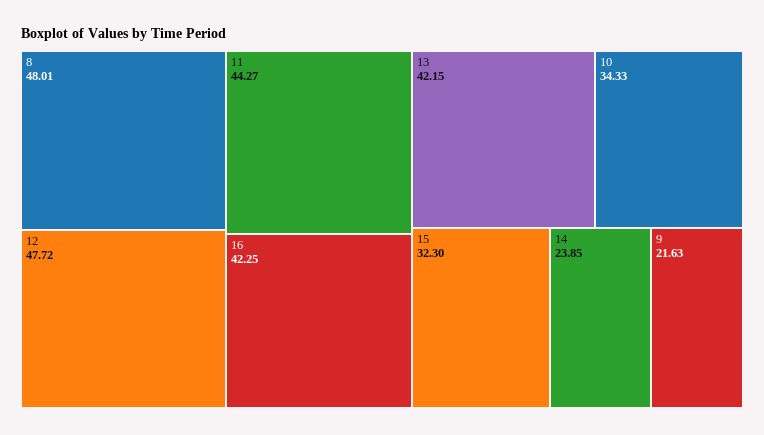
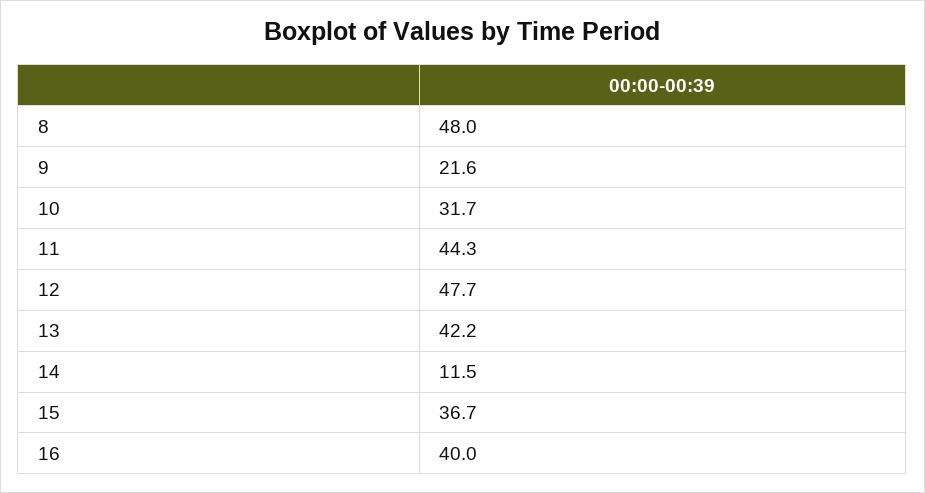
16: 42.25 -> 40
10: 34.33 -> 31.7
15: 32.3 -> 36.7
14: 23.85 -> 11.5

